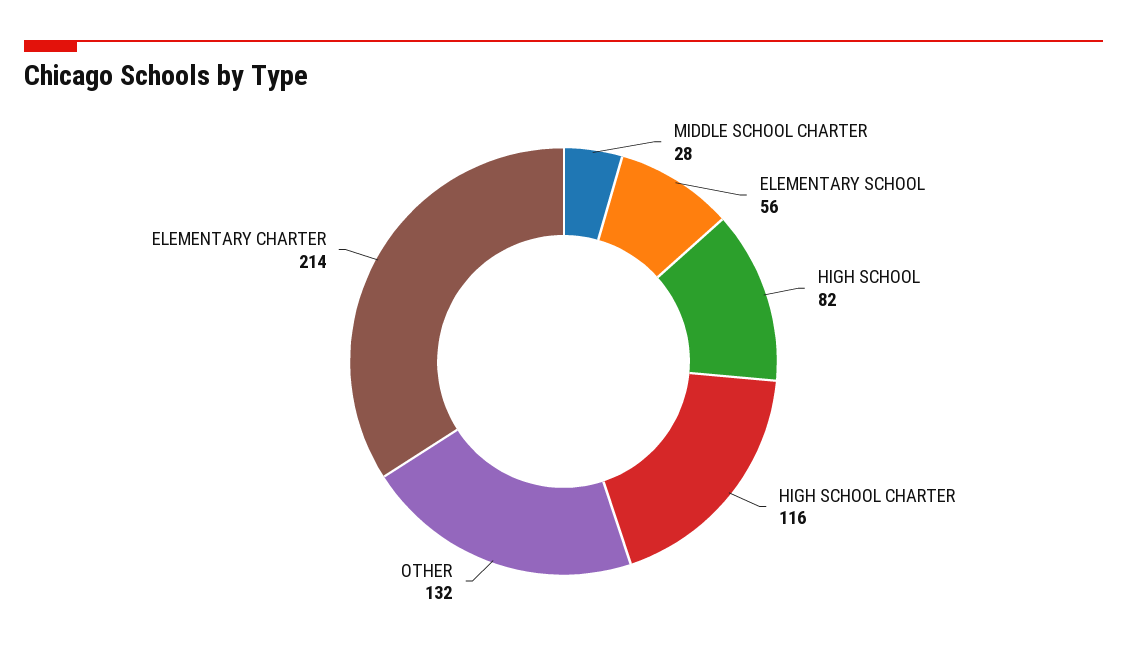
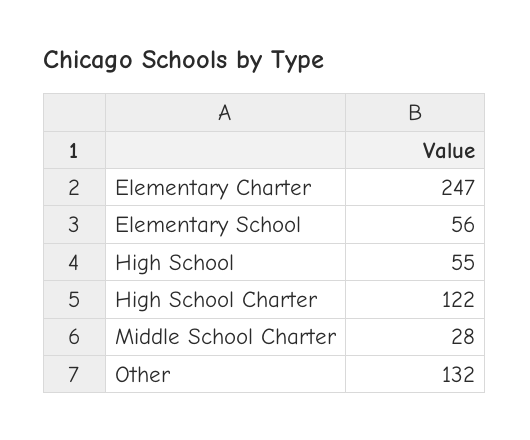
HIGH SCHOOL: 82 -> 55
HIGH SCHOOL CHARTER: 116 -> 122
ELEMENTARY CHARTER: 214 -> 247

